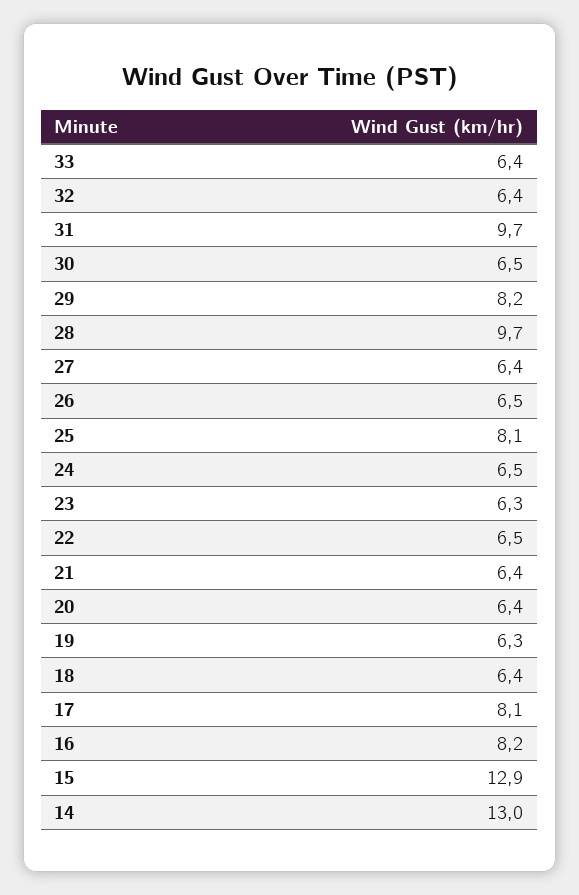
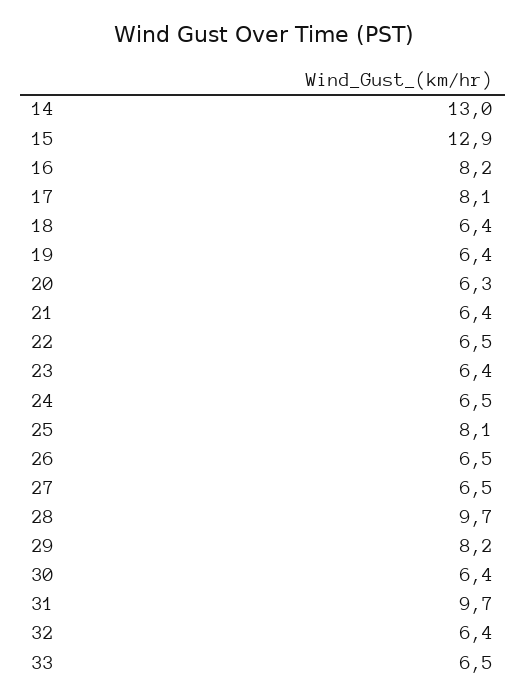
33: 6.4 -> 6.5
30: 6.5 -> 6.4
27: 6.4 -> 6.5
23: 6.3 -> 6.4
20: 6.4 -> 6.3
19: 6.3 -> 6.4

